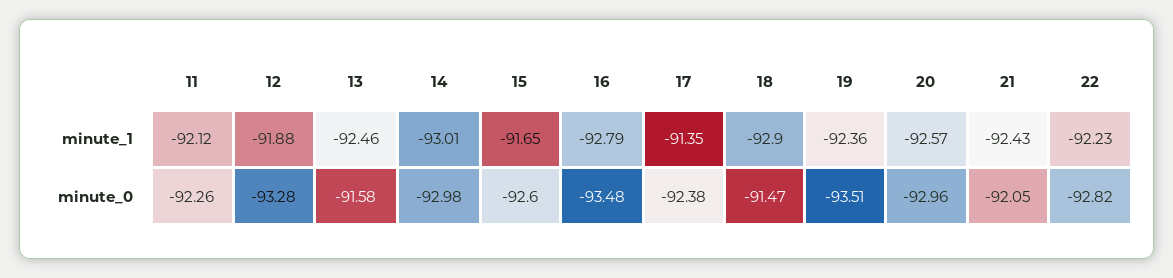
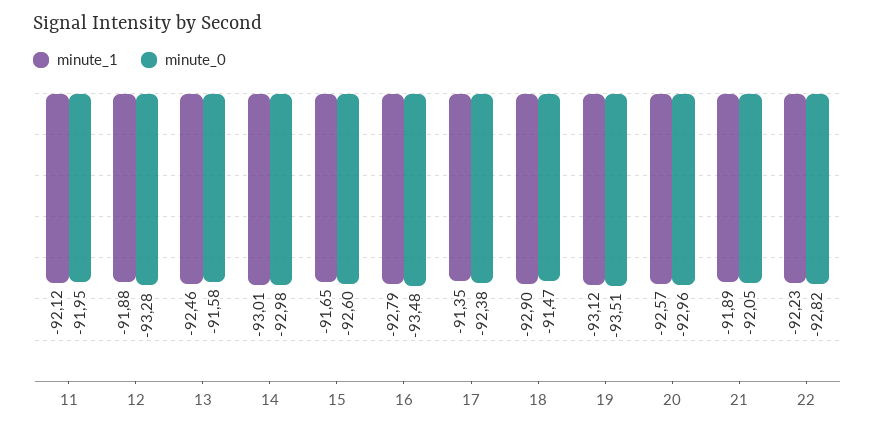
minute_1, 19: -92.36 -> -93.12
minute_1, 21: -92.43 -> -91.89
minute_0, 11: -92.26 -> -91.95

